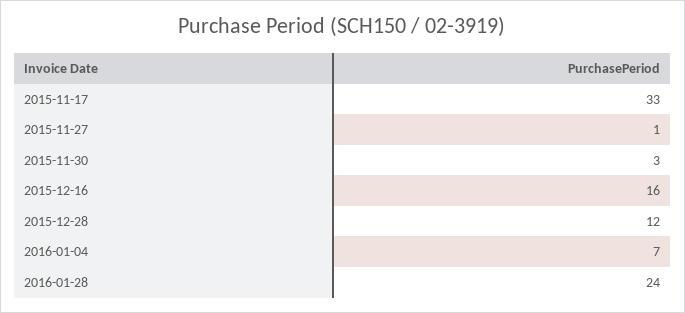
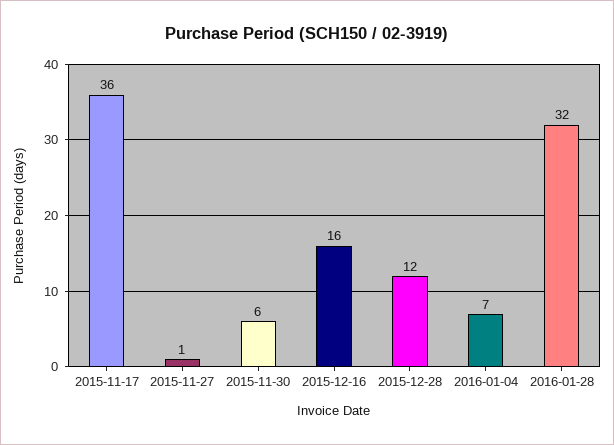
2015-11-17: 33 -> 36
2015-11-30: 3 -> 6
2016-01-28: 24 -> 32

